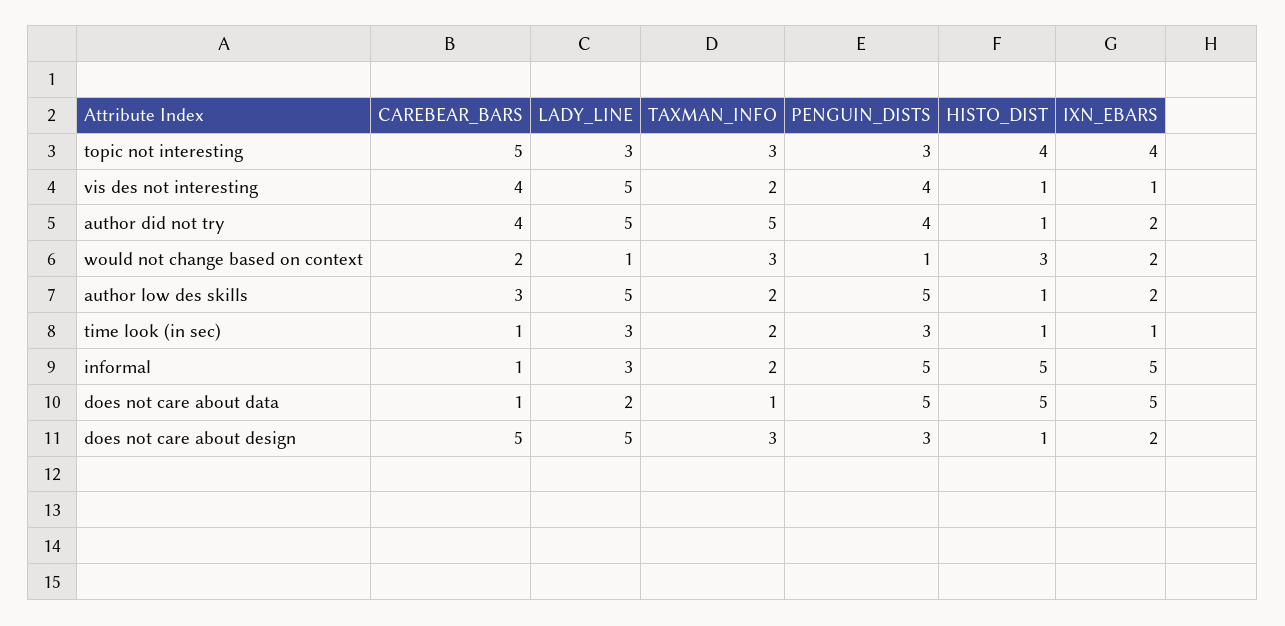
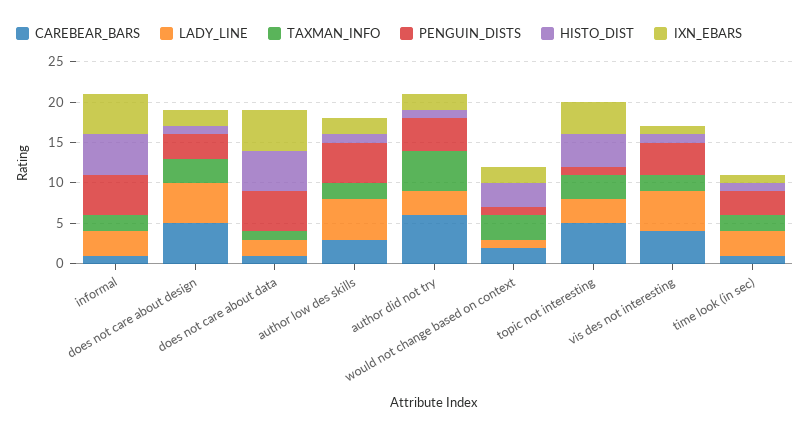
PENGUIN_DISTS, topic not interesting: 3 -> 1
CAREBEAR_BARS, author did not try: 4 -> 6
LADY_LINE, author did not try: 5 -> 3

